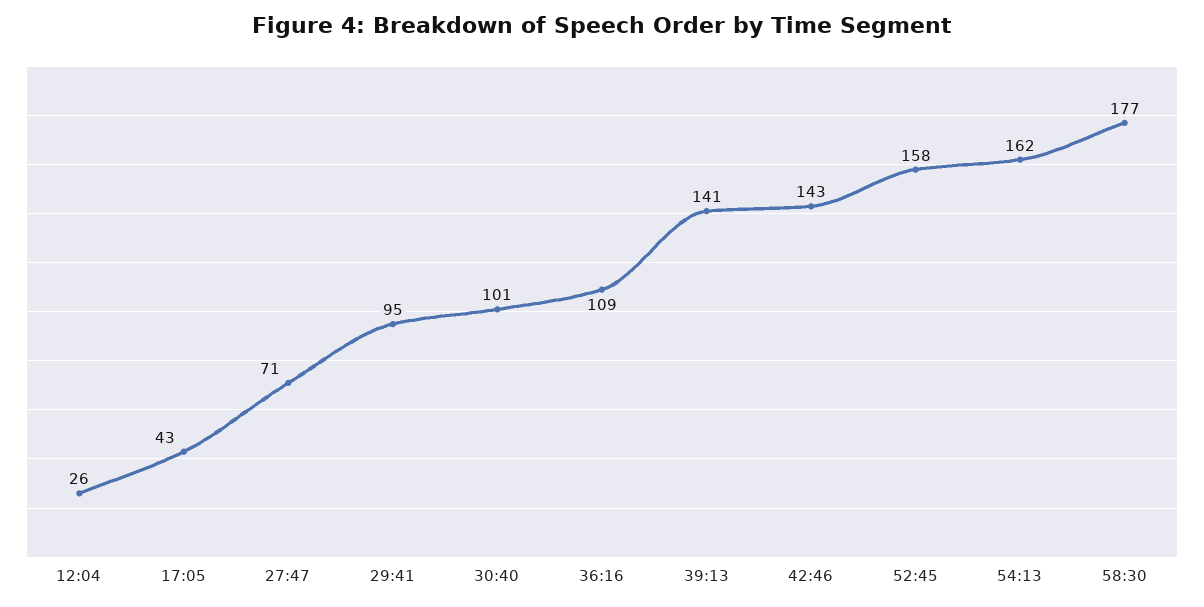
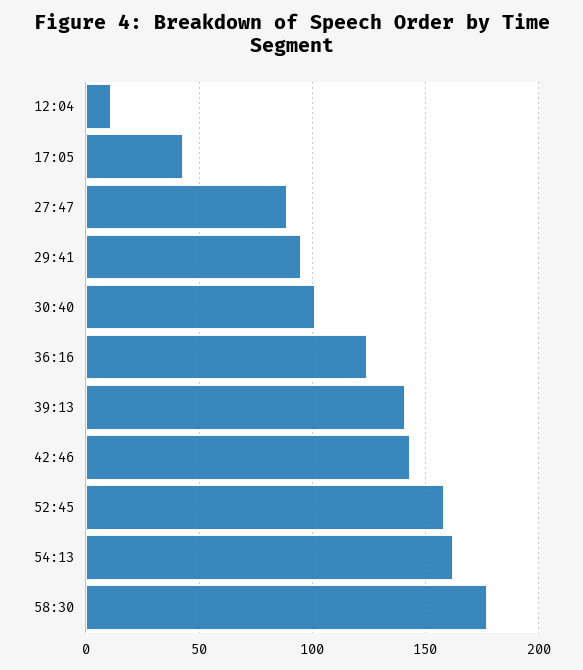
12:04: 26 -> 10
27:47: 71 -> 90
36:16: 109 -> 125

